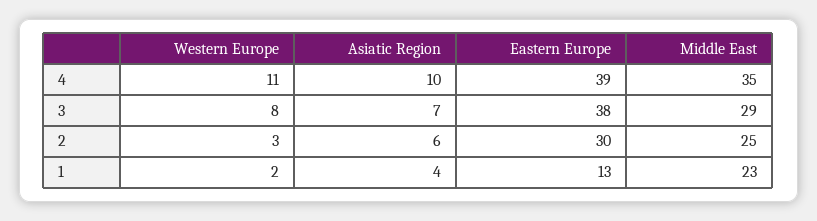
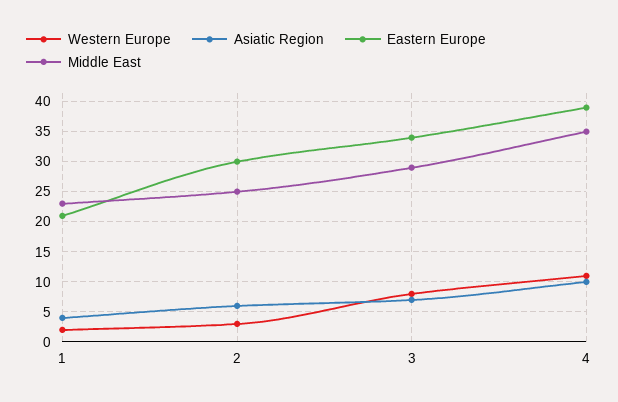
Eastern Europe, 3: 38 -> 34
Eastern Europe, 1: 13 -> 21

